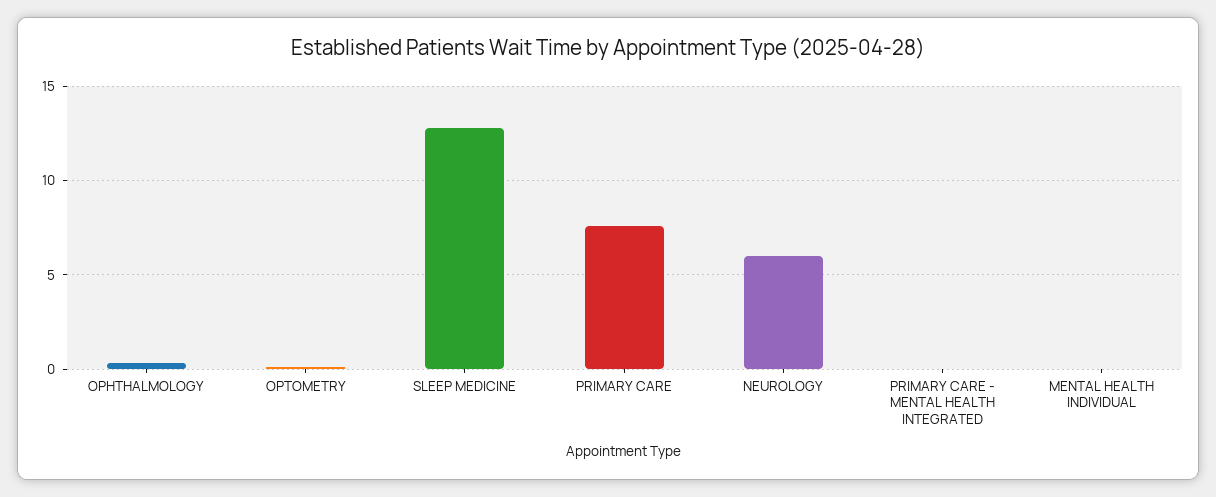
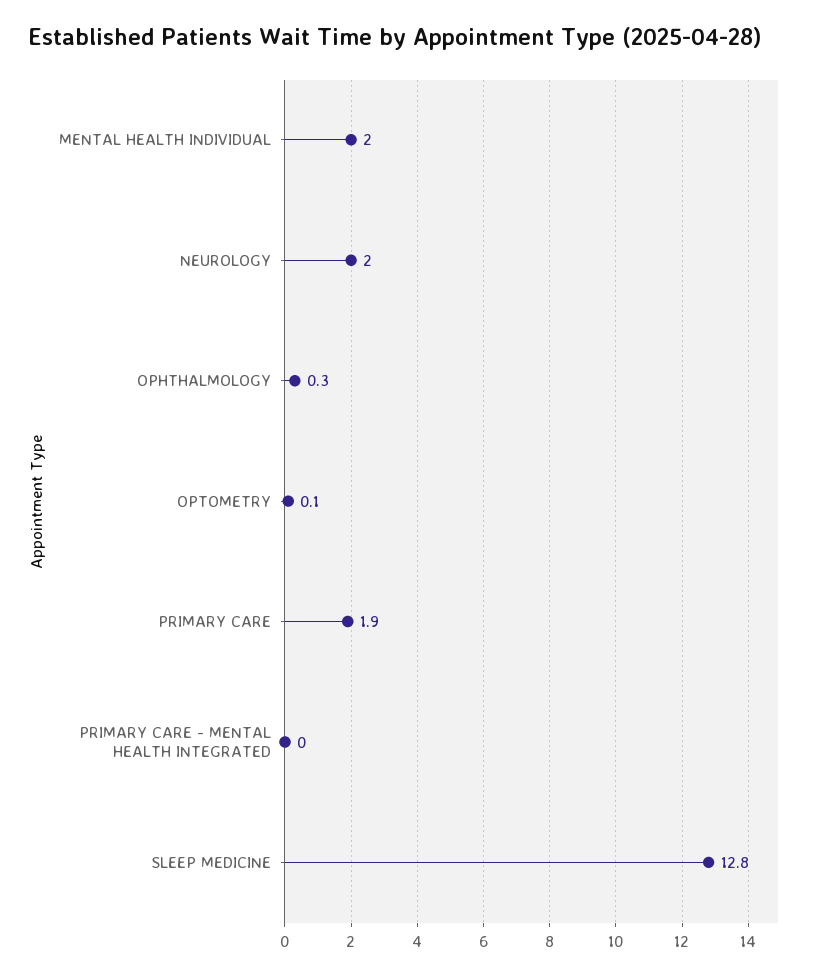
PRIMARY CARE: 7.5 -> 1.9
NEUROLOGY: 6 -> 2
MENTAL HEALTH INDIVIDUAL: 0 -> 2

